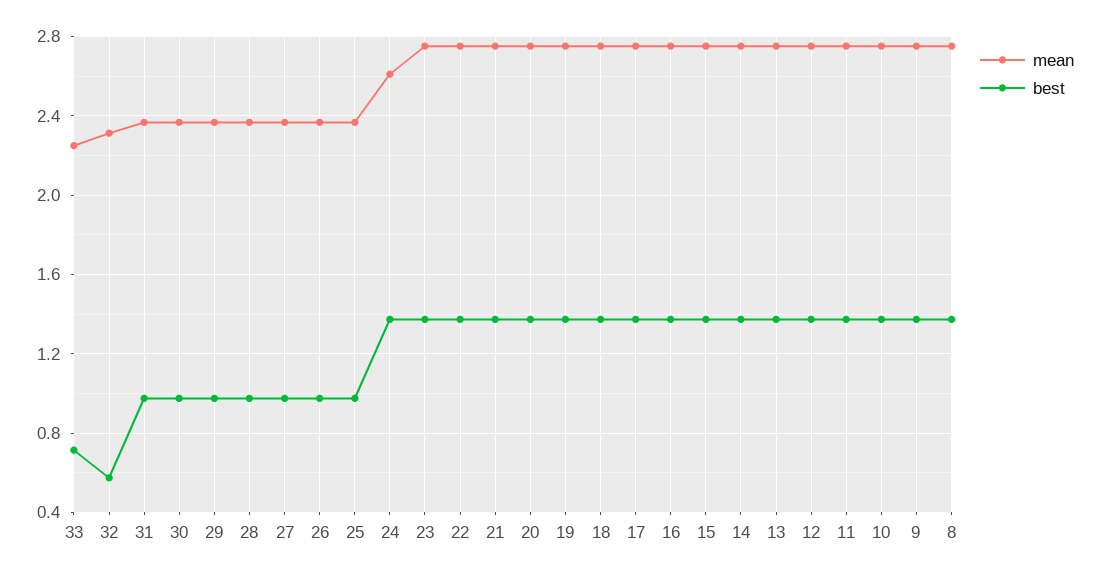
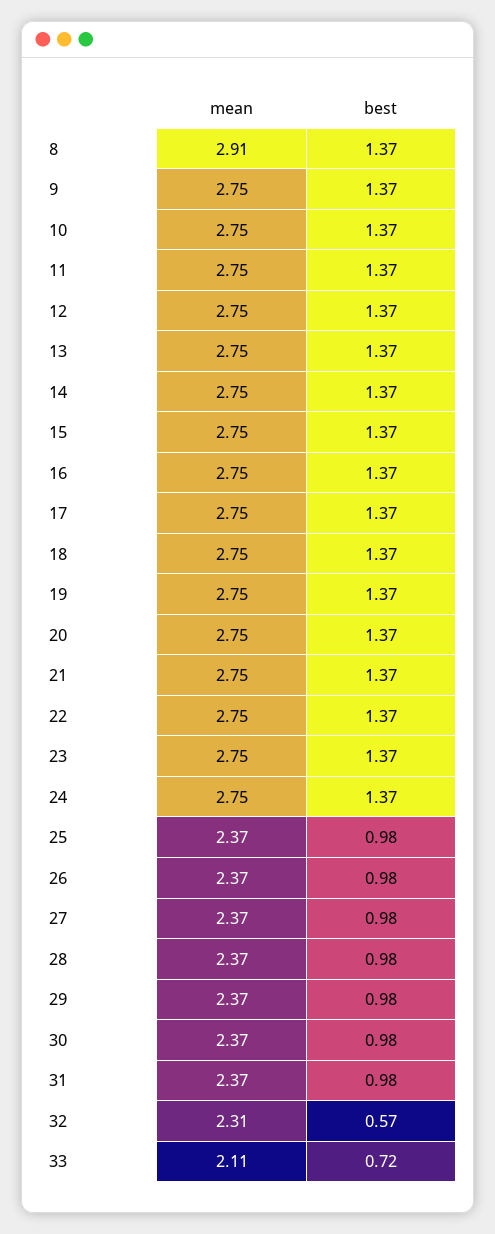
mean, 33: 2.25 -> 2.11
mean, 24: 2.6 -> 2.75
mean, 8: 2.75 -> 2.91

